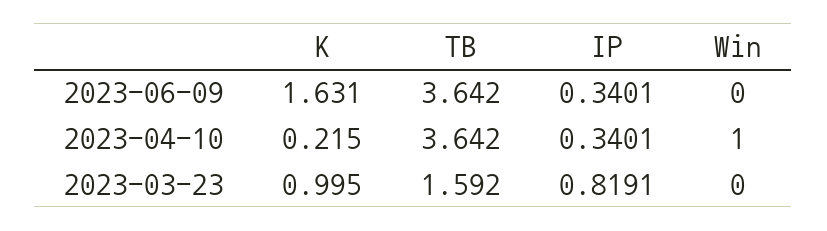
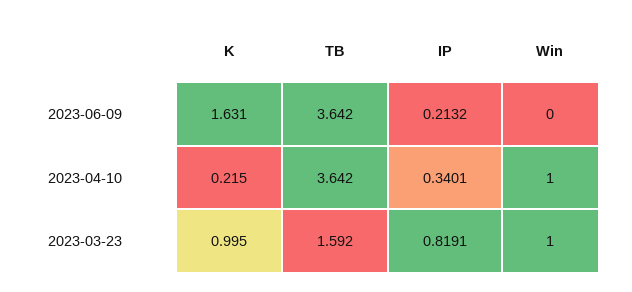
IP, 2023-06-09: 0.3401 -> 0.2132
Win, 2023-03-23: 0 -> 1

